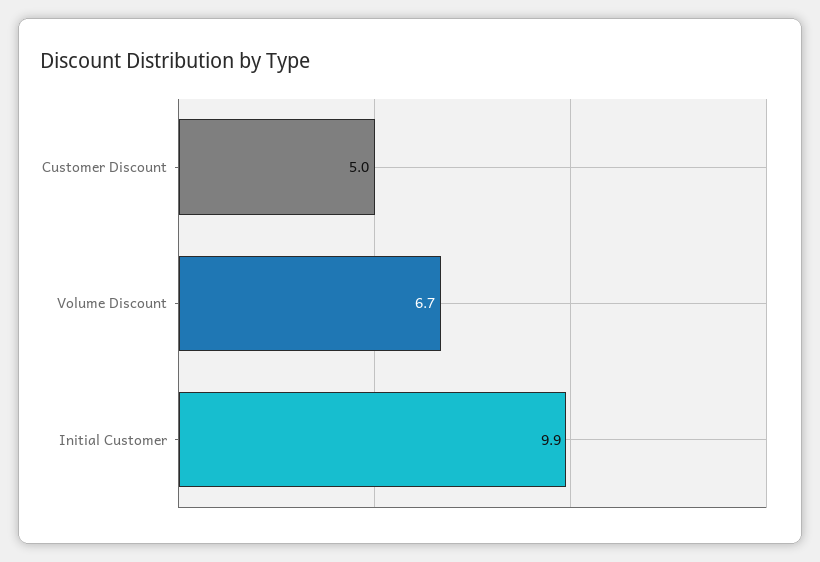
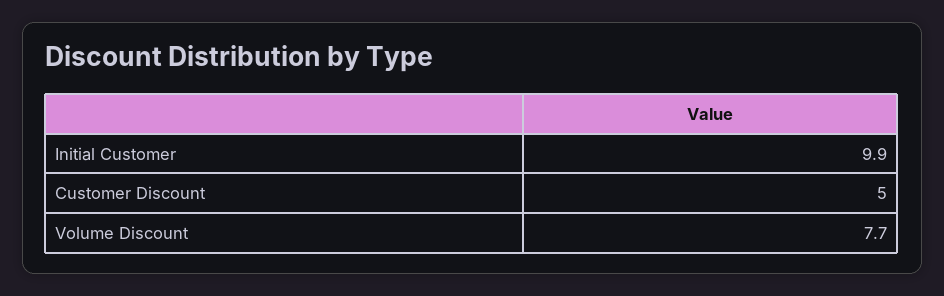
Volume Discount: 6.7 -> 7.7

